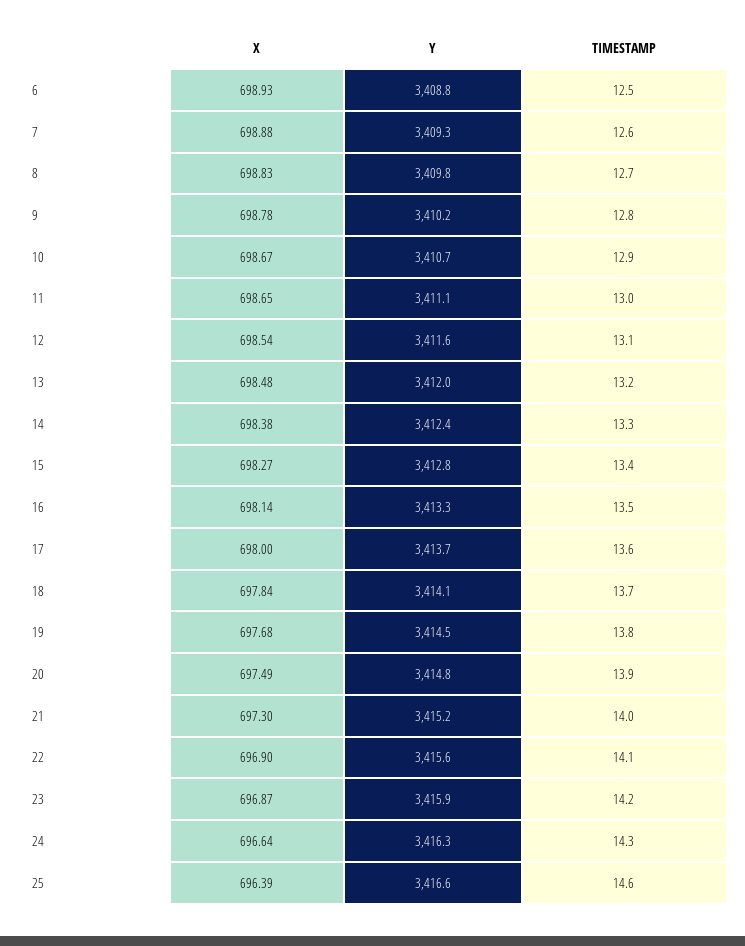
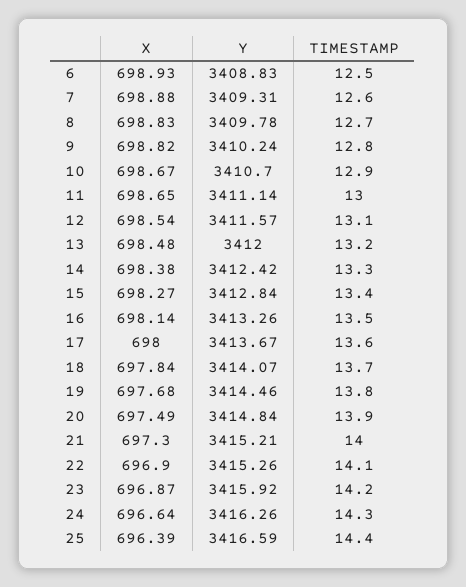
X, 9: 698.78 -> 698.82
Y, 22: 3415.6 -> 3415.26
TIMESTAMP, 25: 14.6 -> 14.4

